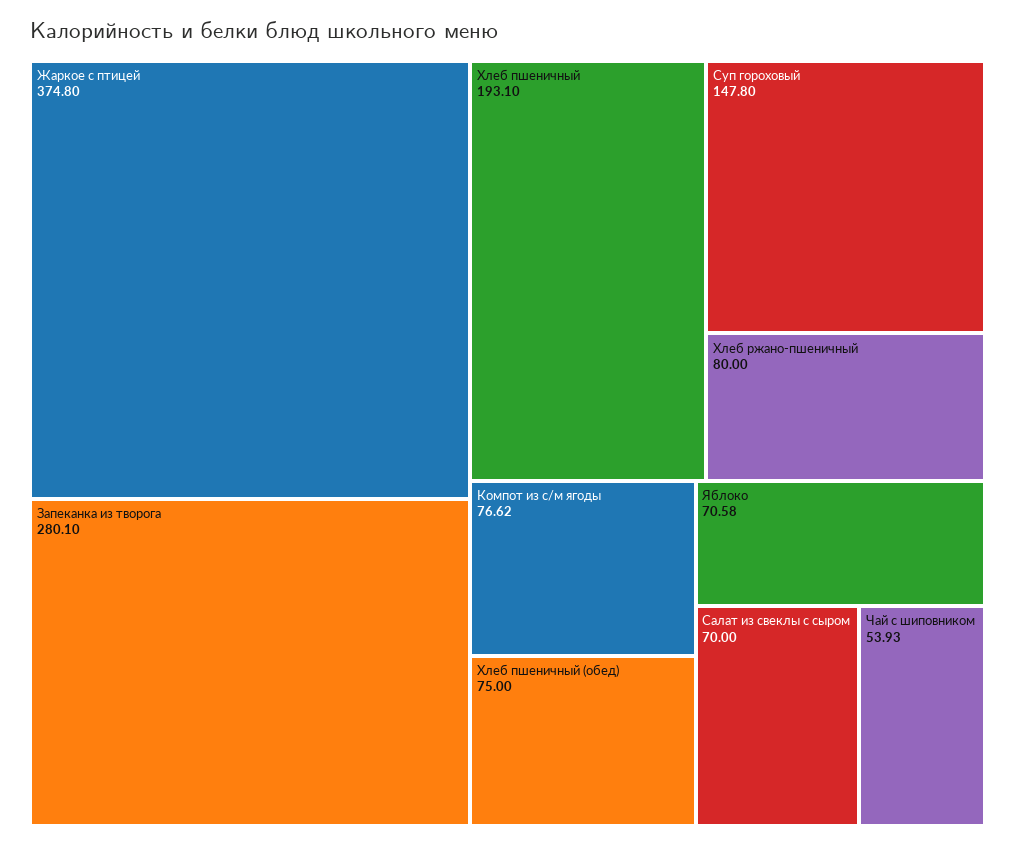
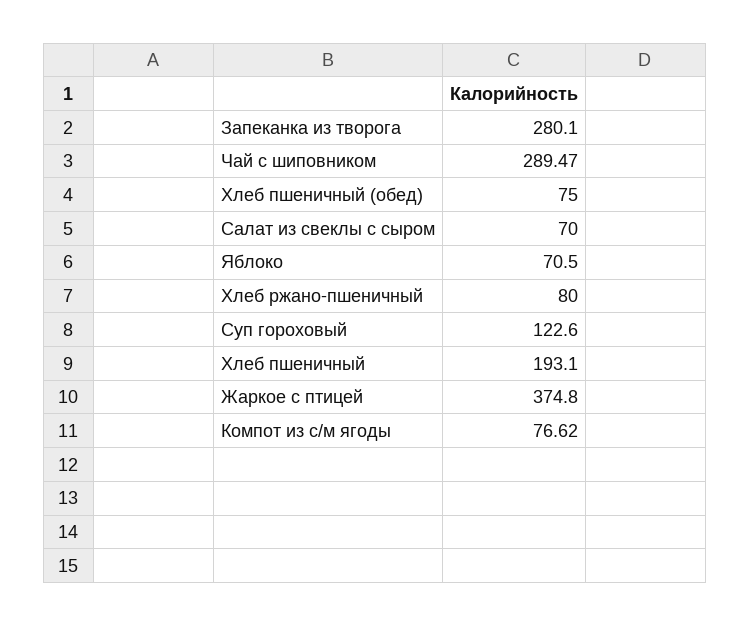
Суп гороховый: 147.8 -> 122.6
Яблоко: 70.58 -> 70.5
Чай с шиповником: 53.93 -> 289.47

